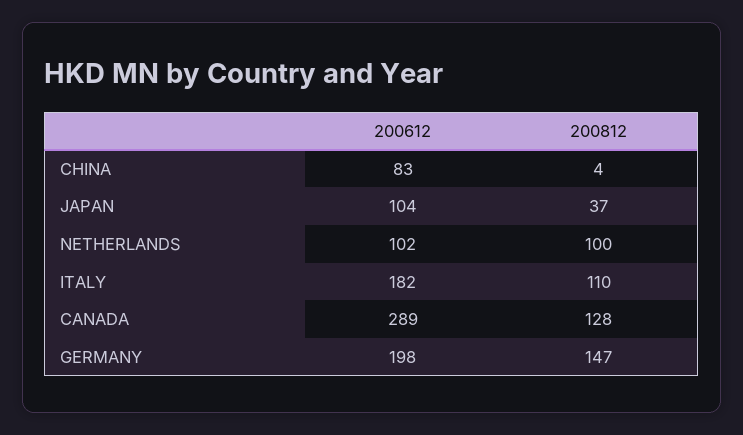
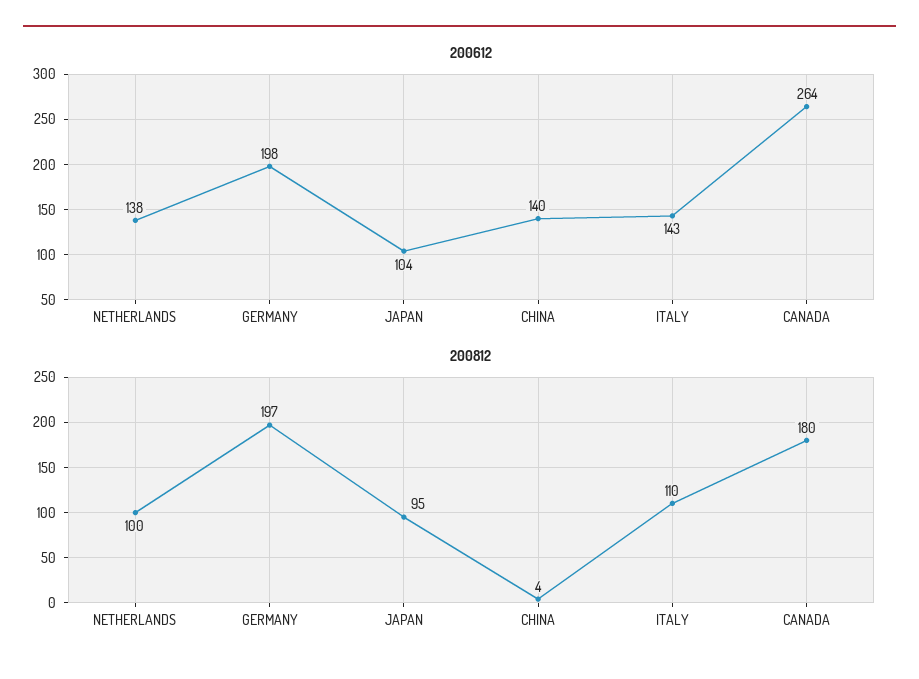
200612, CHINA: 83 -> 140
200812, JAPAN: 37 -> 95
200612, NETHERLANDS: 102 -> 138
200612, ITALY: 182 -> 143
200612, CANADA: 289 -> 264
200812, CANADA: 128 -> 180
200812, GERMANY: 147 -> 197

